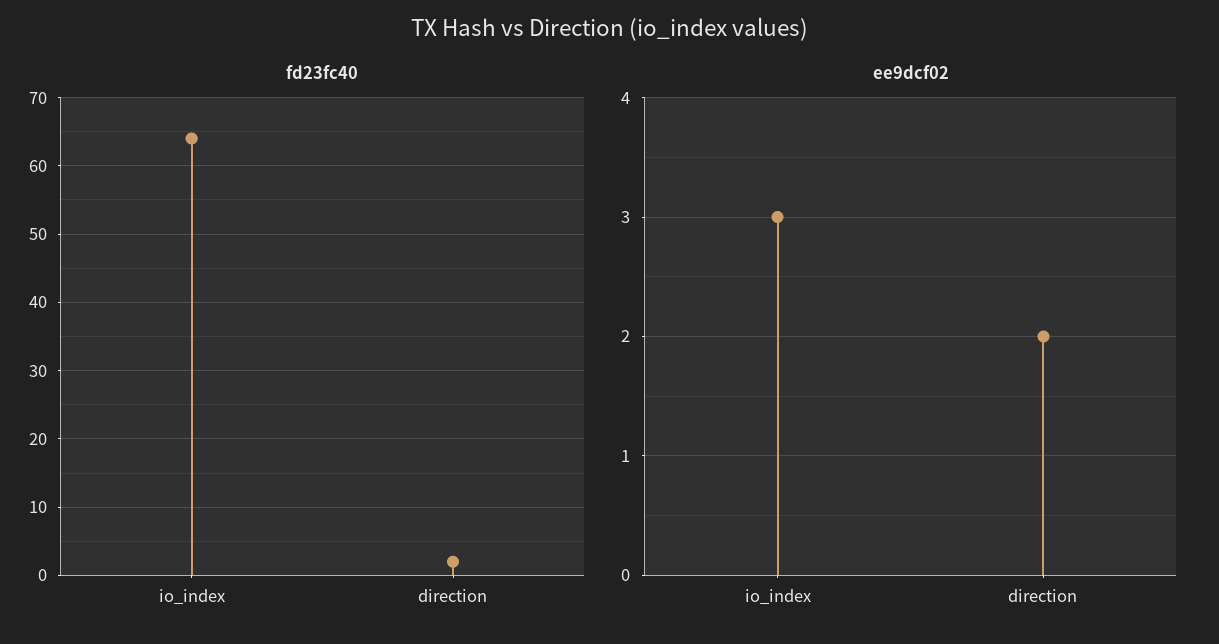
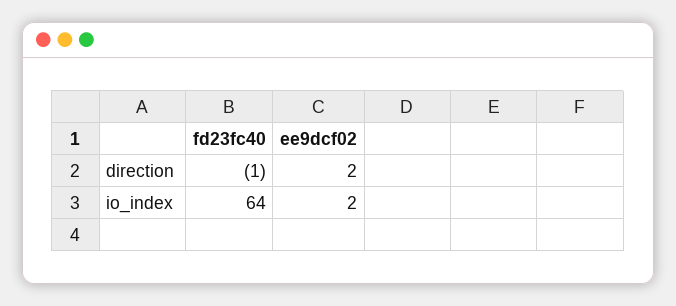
fd23fc40, direction: 2 -> -1
ee9dcf02, io_index: 3 -> 2

